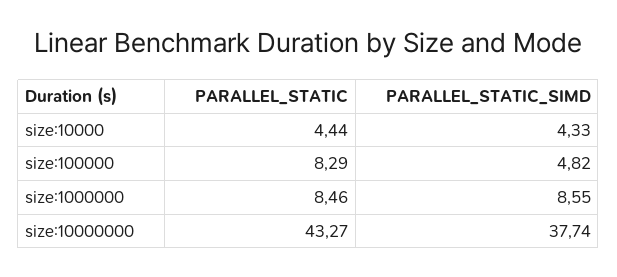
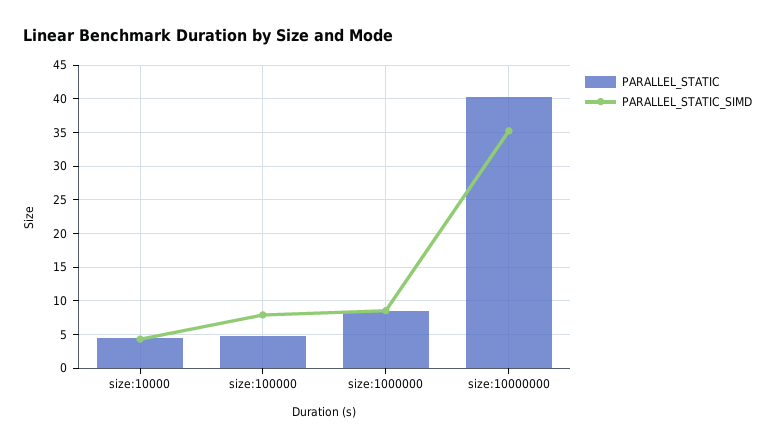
PARALLEL_STATIC, size:100000: 8.29 -> 5
PARALLEL_STATIC_SIMD, size:100000: 4.82 -> 8
PARALLEL_STATIC, size:10000000: 43.27 -> 40
PARALLEL_STATIC_SIMD, size:10000000: 37.74 -> 35

